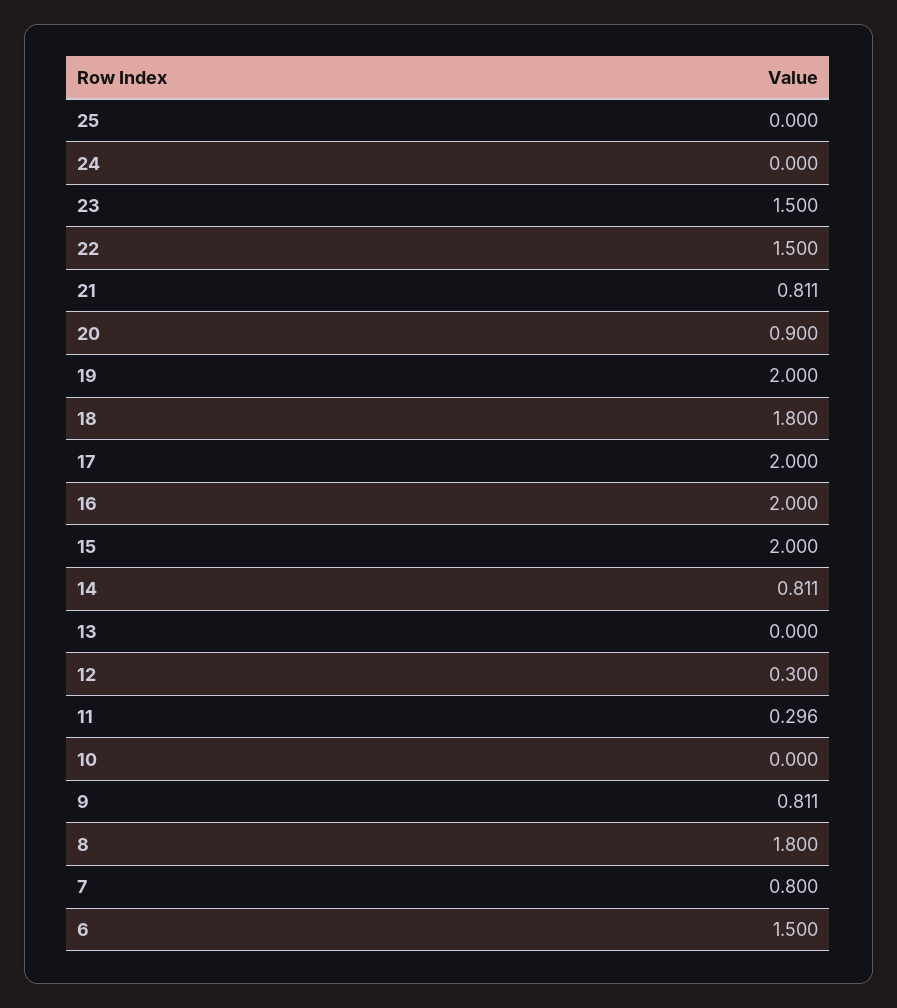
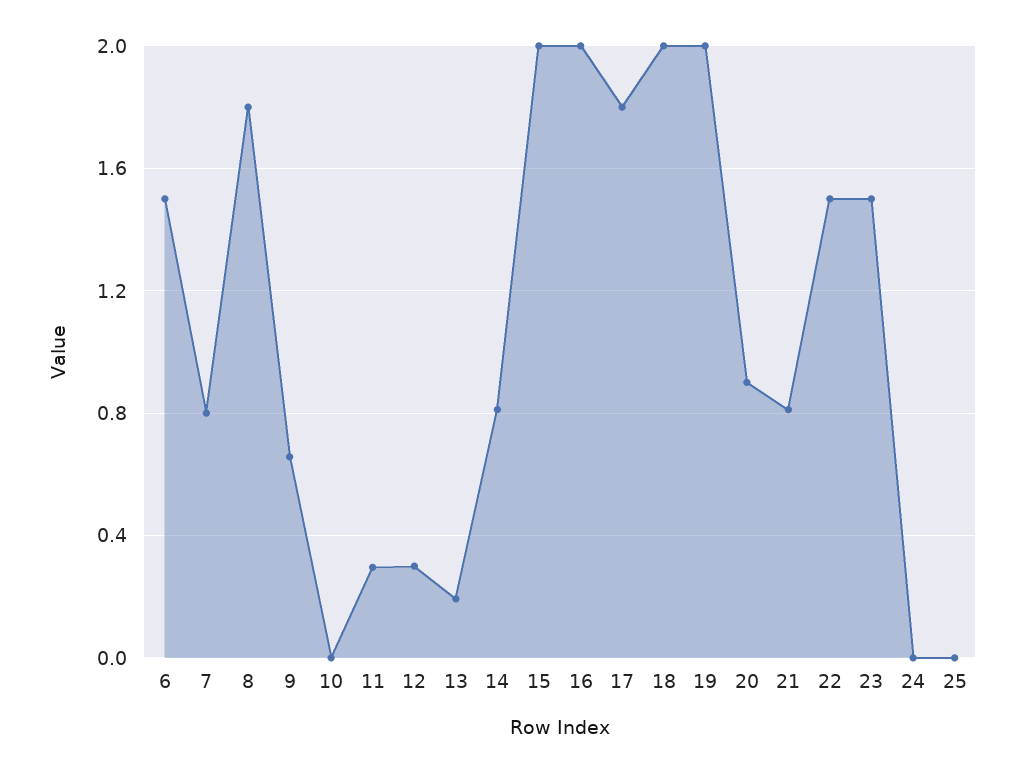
18: 1.8 -> 2
17: 2 -> 1.8
13: 0 -> 0.2
9: 0.811 -> 0.65

